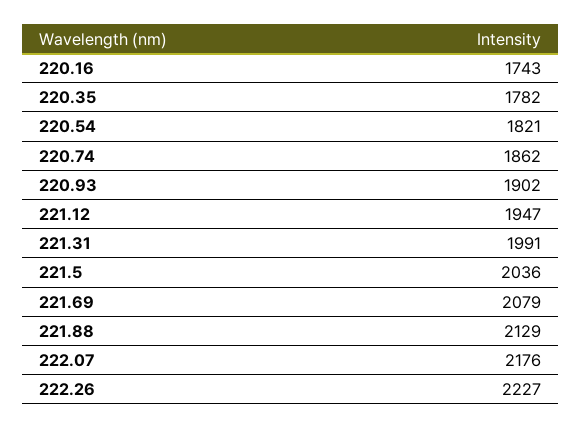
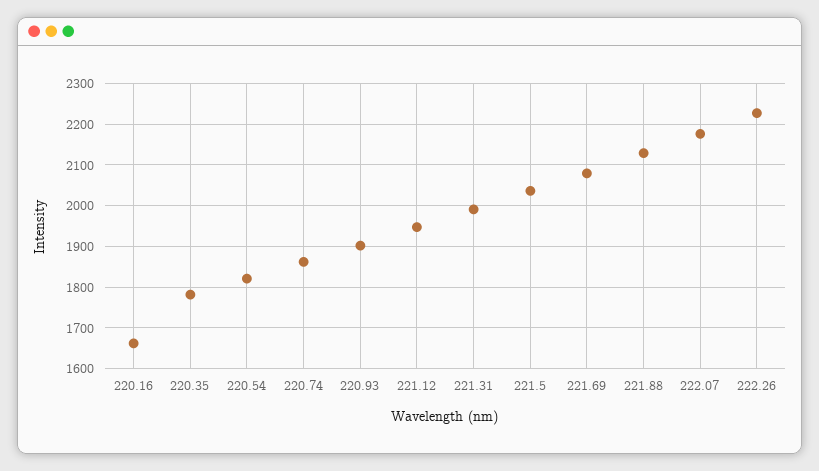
220.16: 1743 -> 1660

